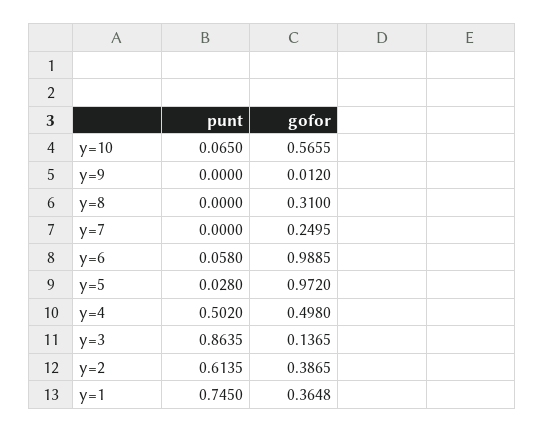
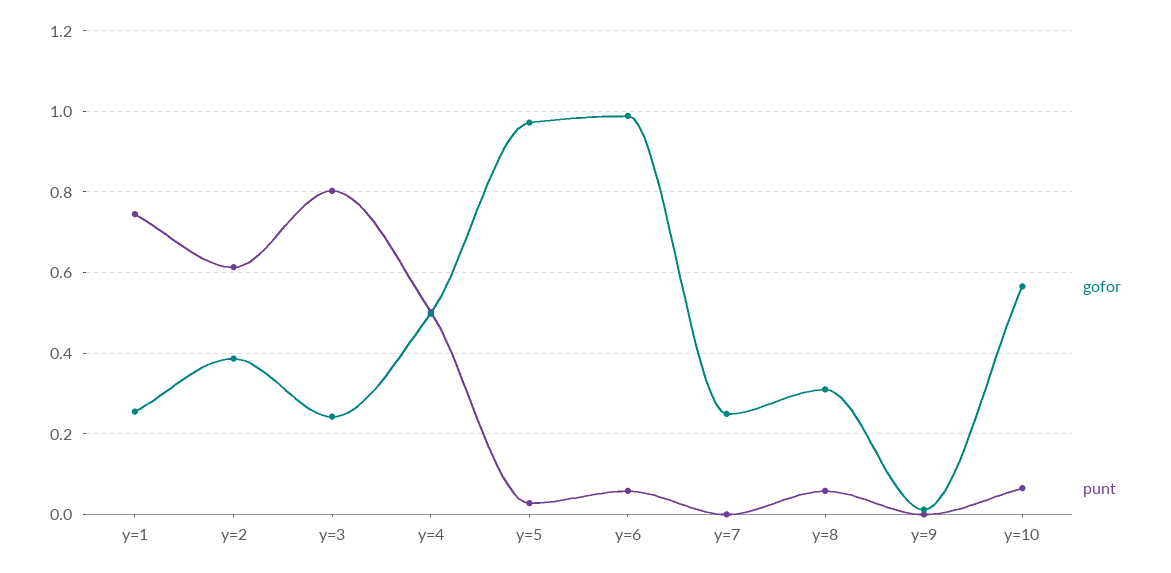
punt, y=8: 0 -> 0.06
punt, y=3: 0.8635 -> 0.8
gofor, y=3: 0.1365 -> 0.24
gofor, y=1: 0.3648 -> 0.26

